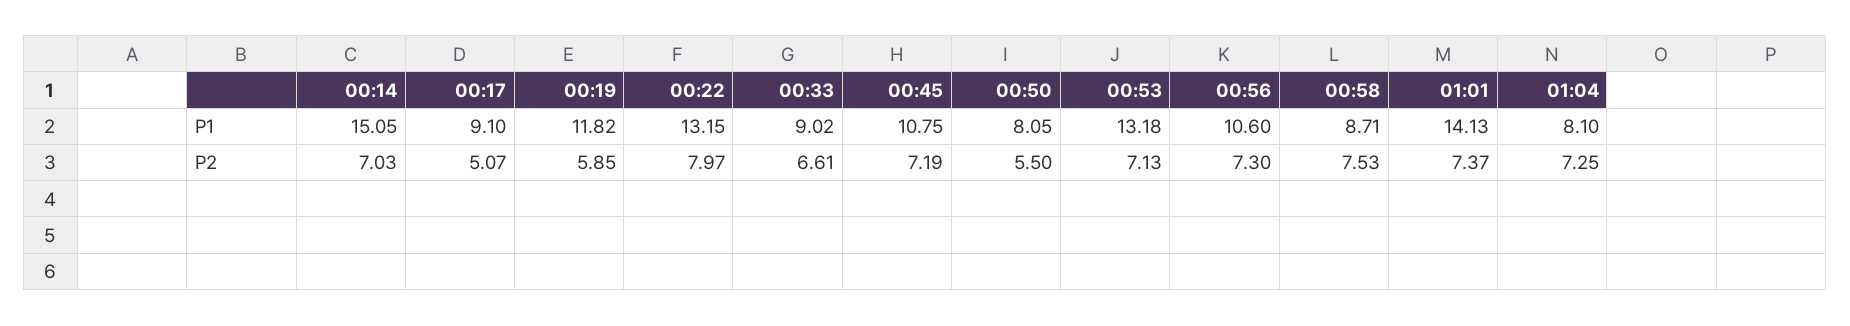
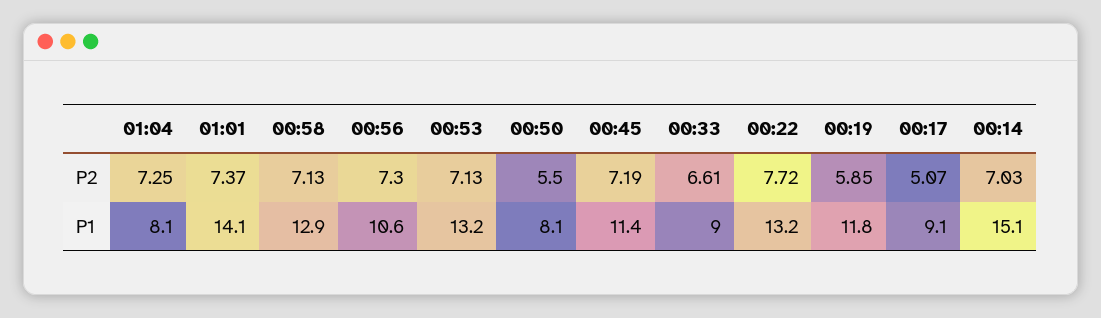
00:45, P1: 10.75 -> 11.4
00:58, P1: 8.71 -> 12.9
00:22, P2: 7.97 -> 7.72
00:58, P2: 7.53 -> 7.13

